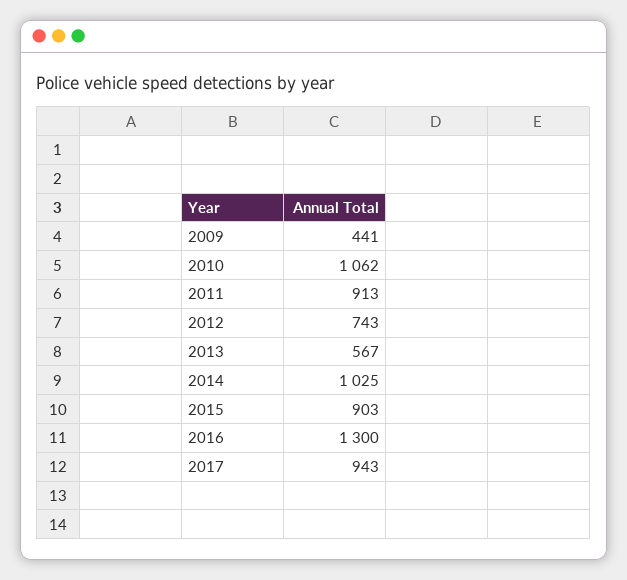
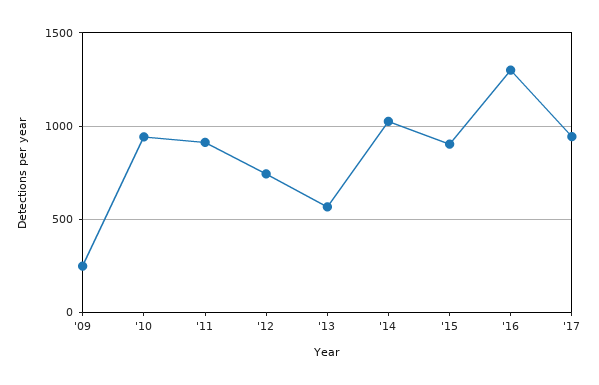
2009: 441 -> 250
2010: 1062 -> 950

